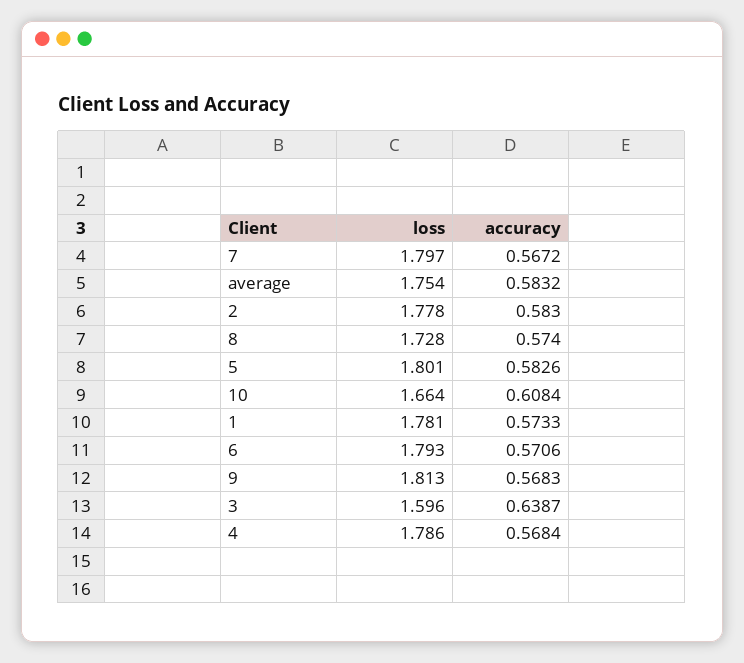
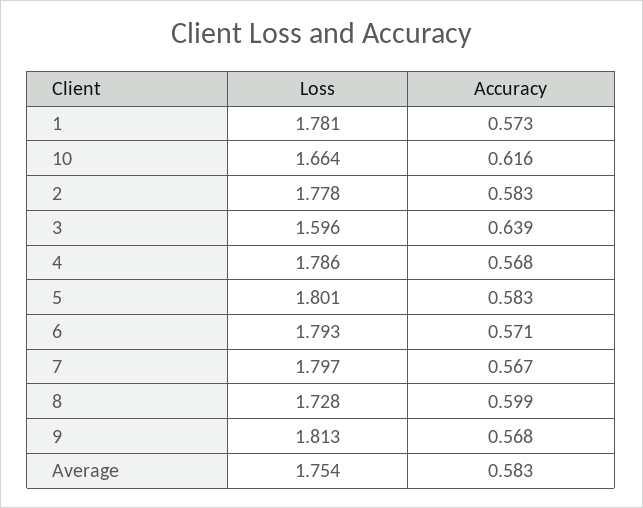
accuracy, 8: 0.574 -> 0.599
accuracy, 10: 0.6084 -> 0.616

